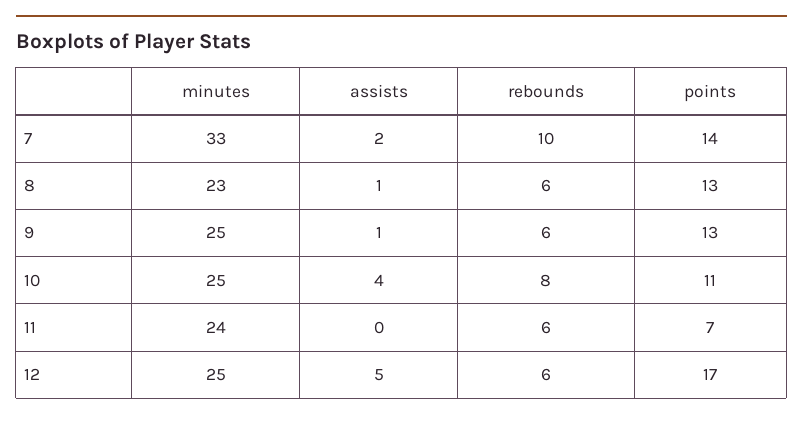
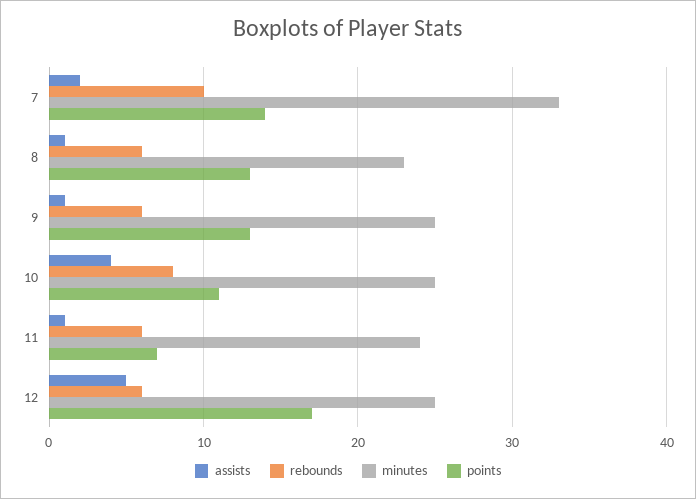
assists, 11: 0 -> 1

